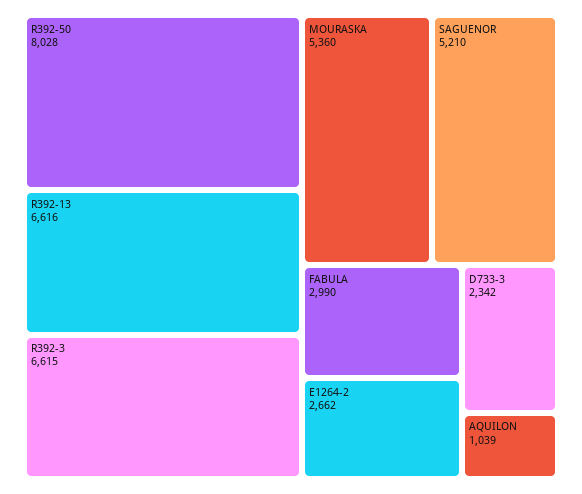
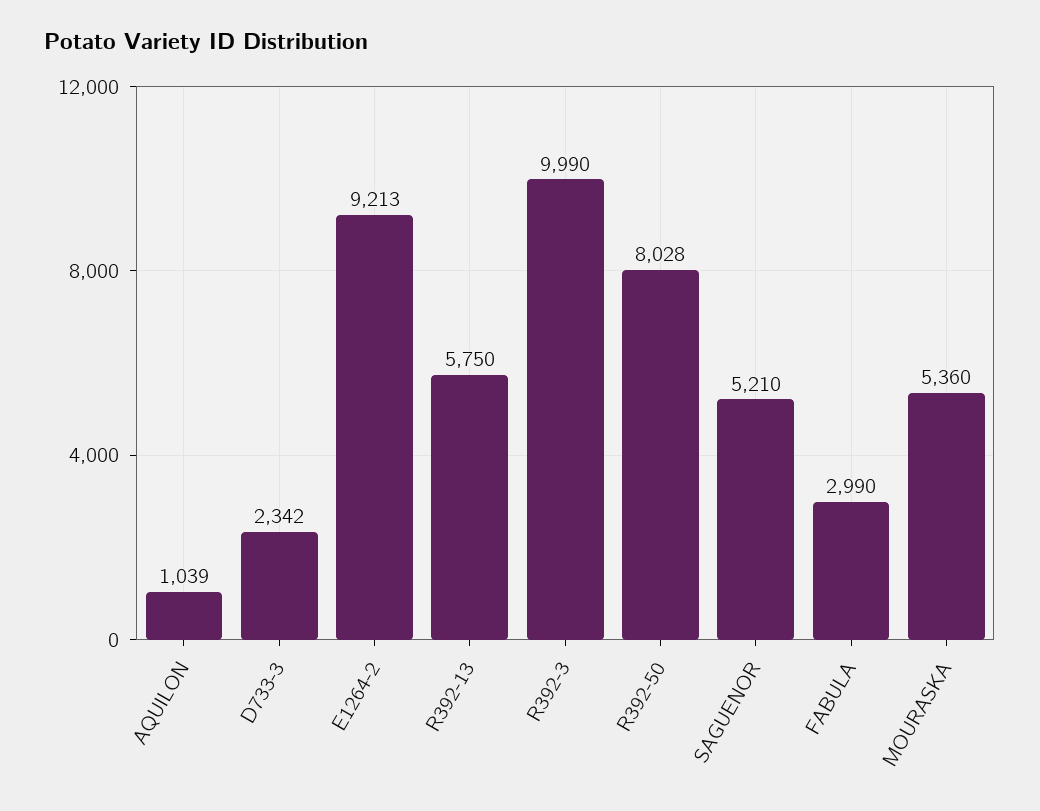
R392-13: 6616 -> 5750
R392-3: 6615 -> 9990
E1264-2: 2662 -> 9213

